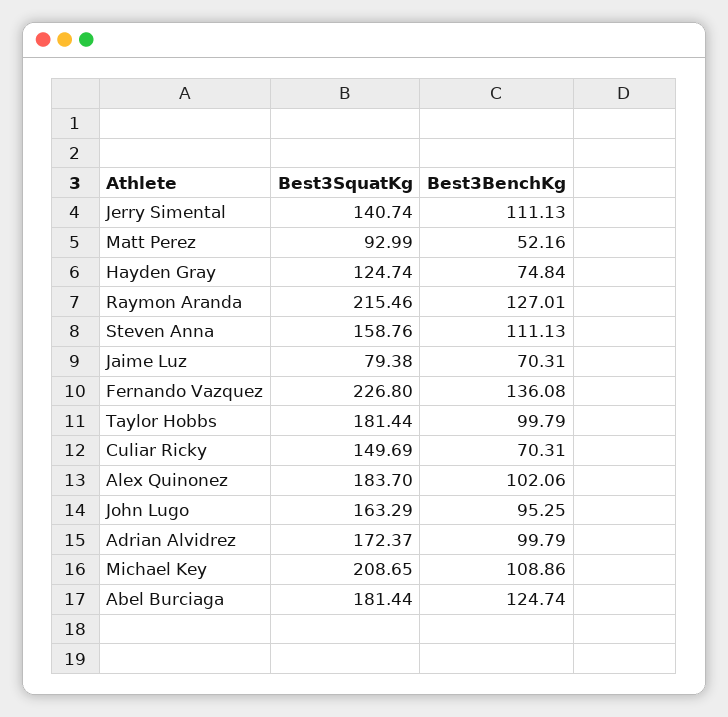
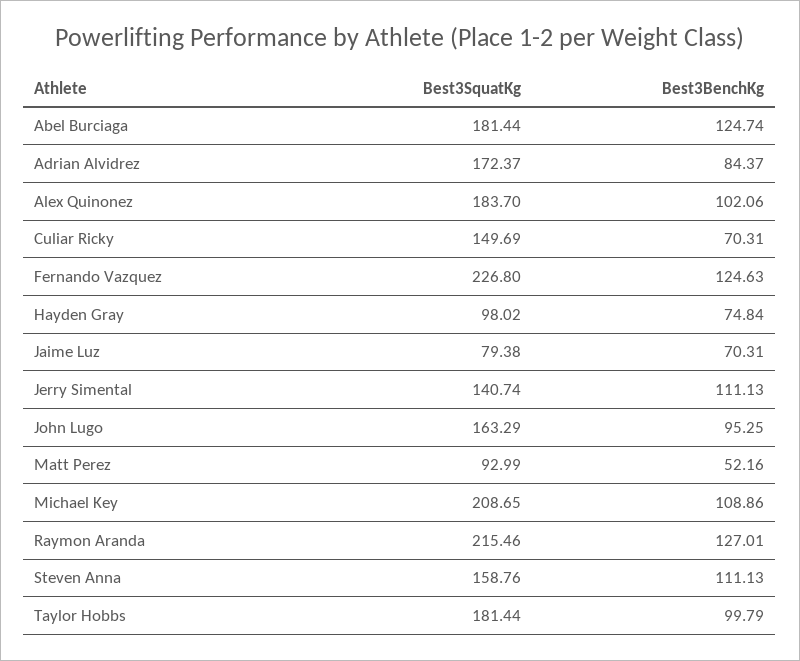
Best3SquatKg, Hayden Gray: 124.74 -> 98.02
Best3BenchKg, Fernando Vazquez: 136.08 -> 124.63
Best3BenchKg, Adrian Alvidrez: 99.79 -> 84.37

